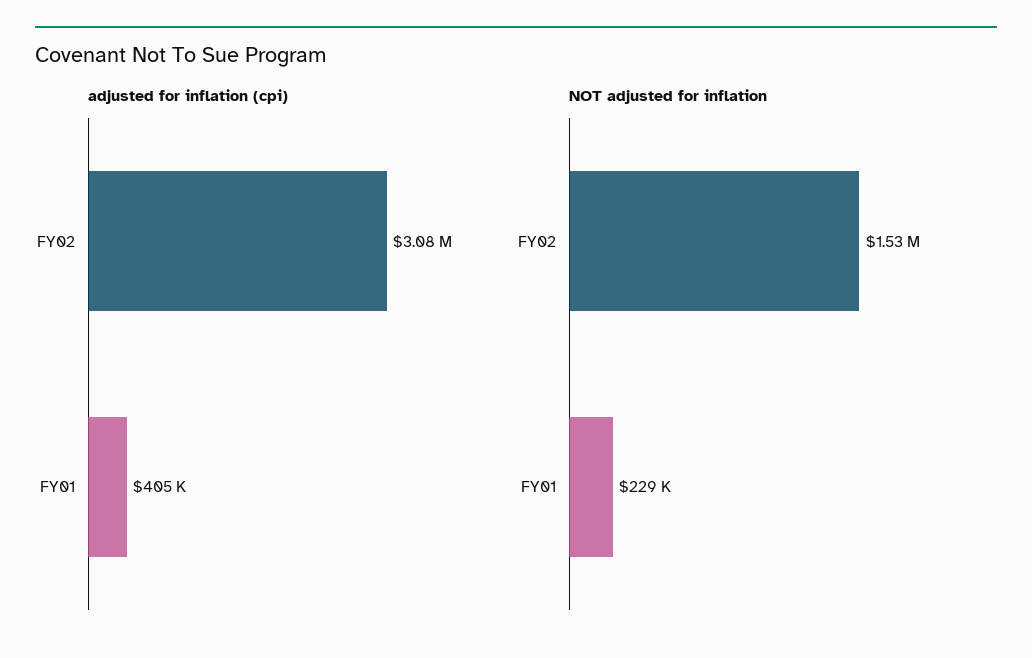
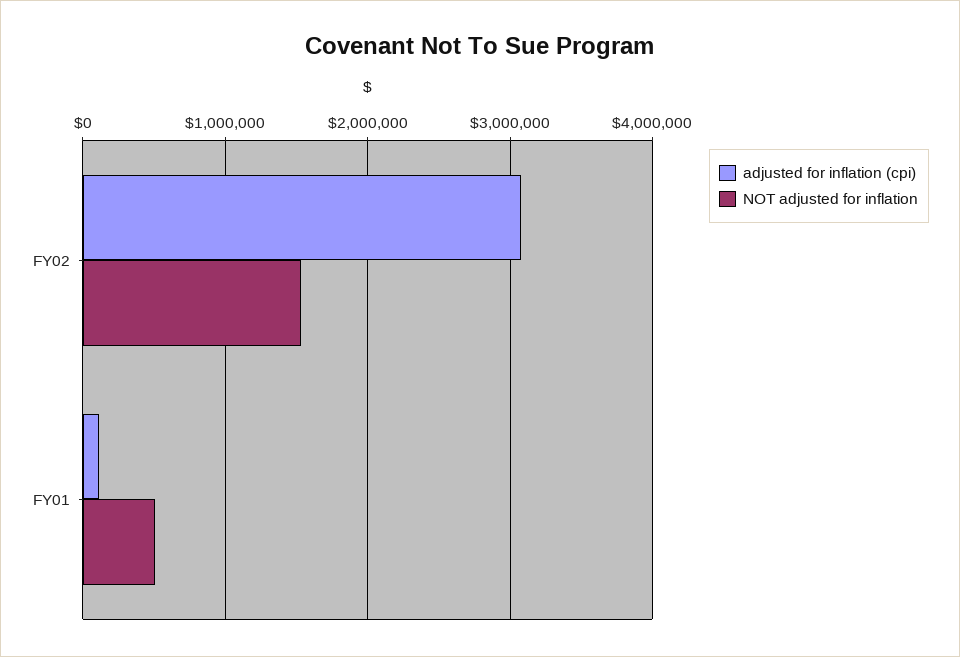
adjusted for inflation (cpi), FY01: 405000 -> 100000
NOT adjusted for inflation, FY01: 229000 -> 500000

